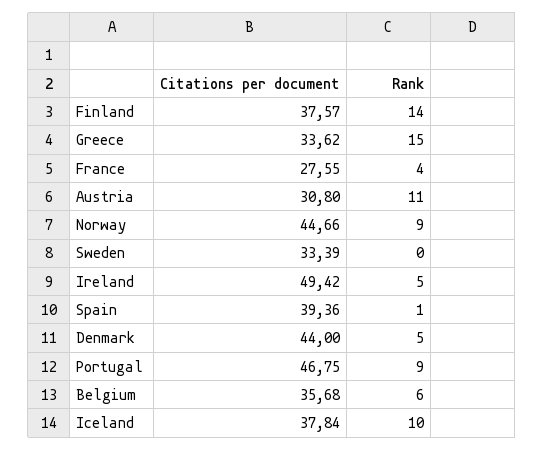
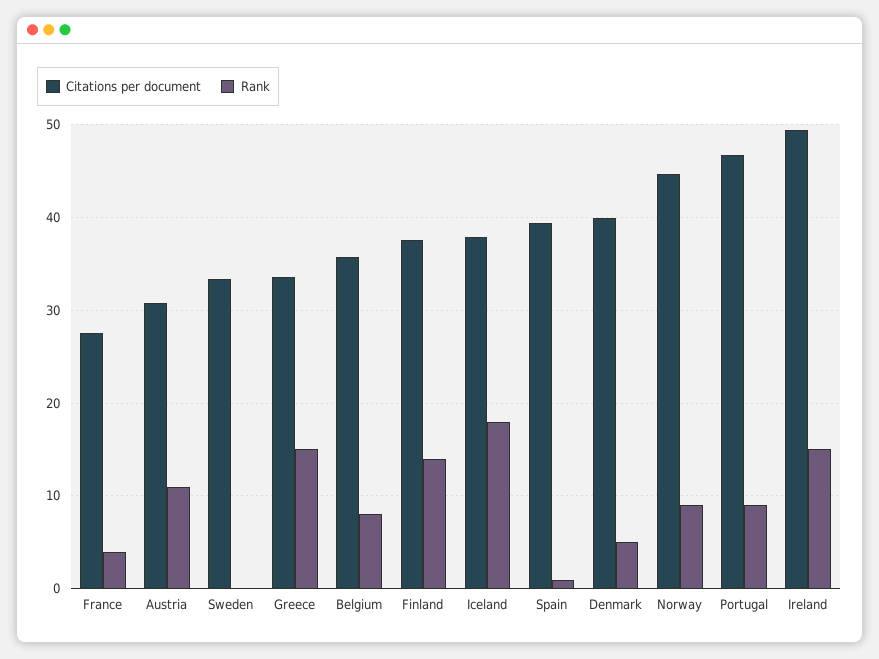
Rank, Ireland: 5 -> 15
Citations per document, Denmark: 44 -> 40
Rank, Belgium: 6 -> 8
Rank, Iceland: 10 -> 18

